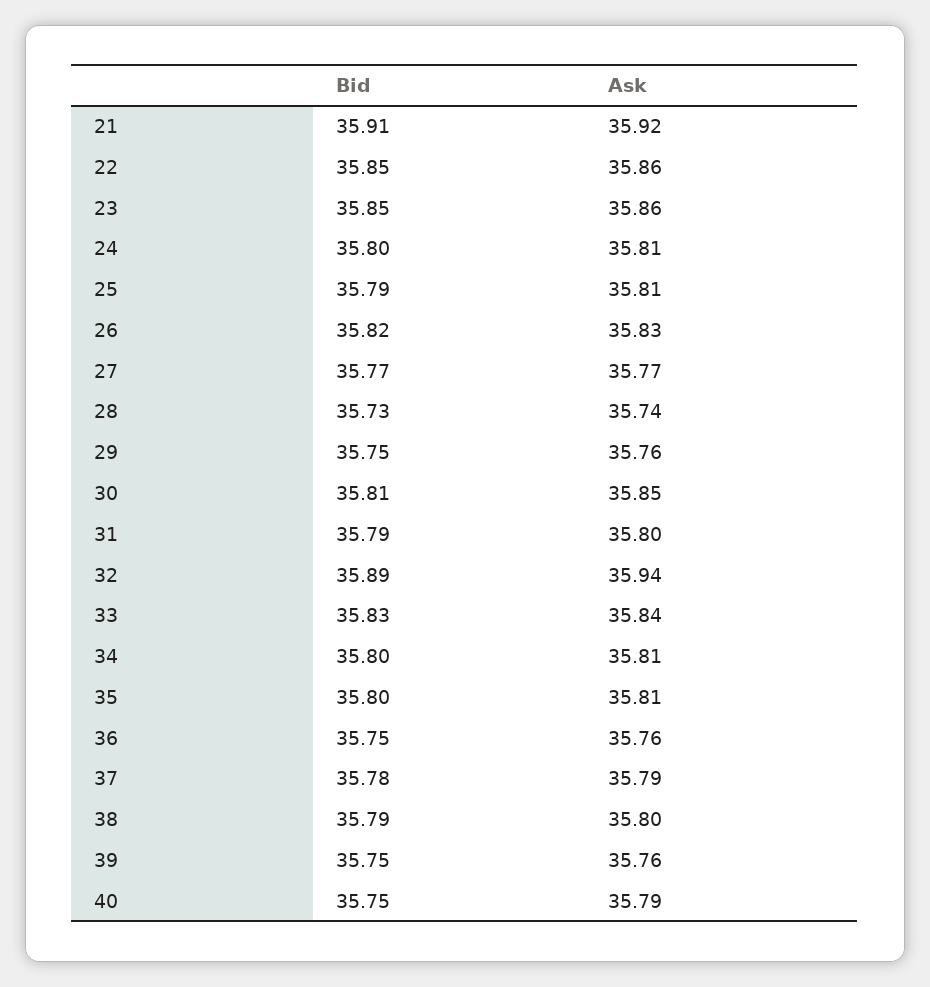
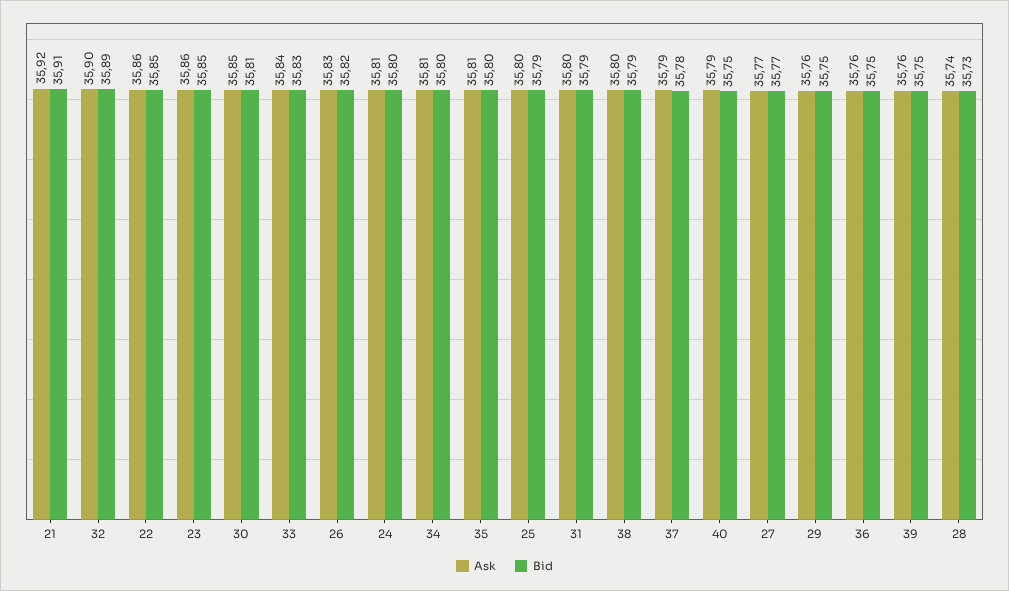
Ask, 25: 35.81 -> 35.8
Ask, 32: 35.94 -> 35.9

